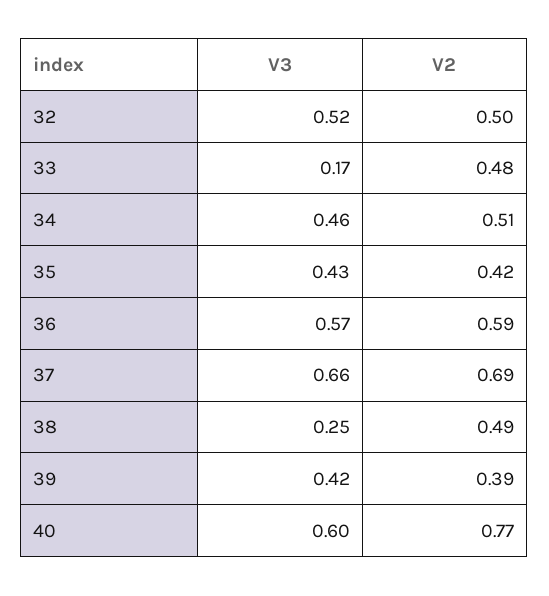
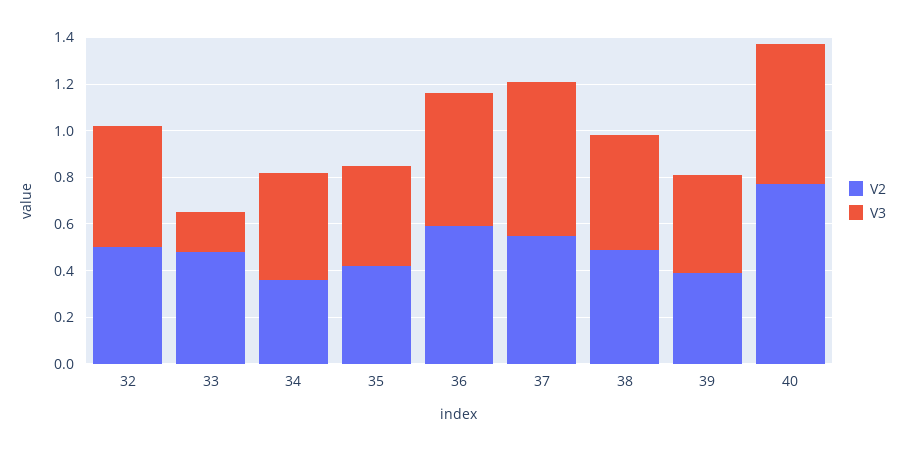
V2, 34: 0.51 -> 0.35
V2, 37: 0.69 -> 0.55
V3, 38: 0.25 -> 0.5

